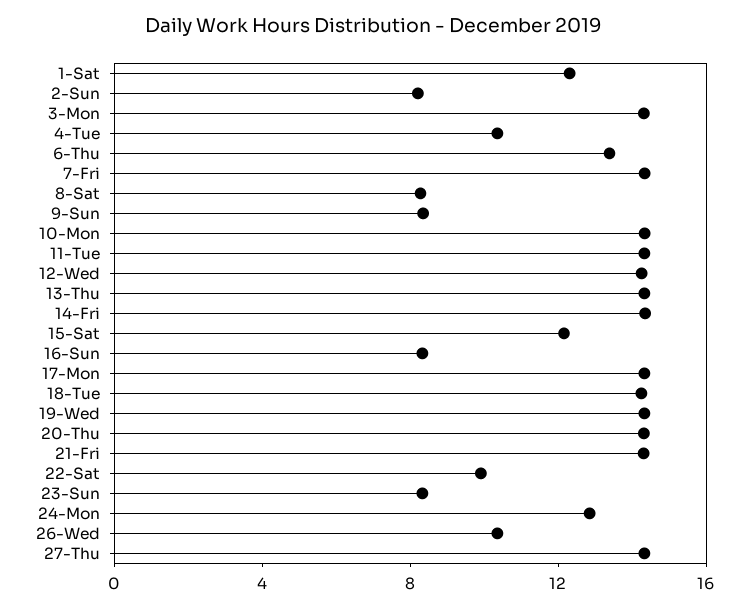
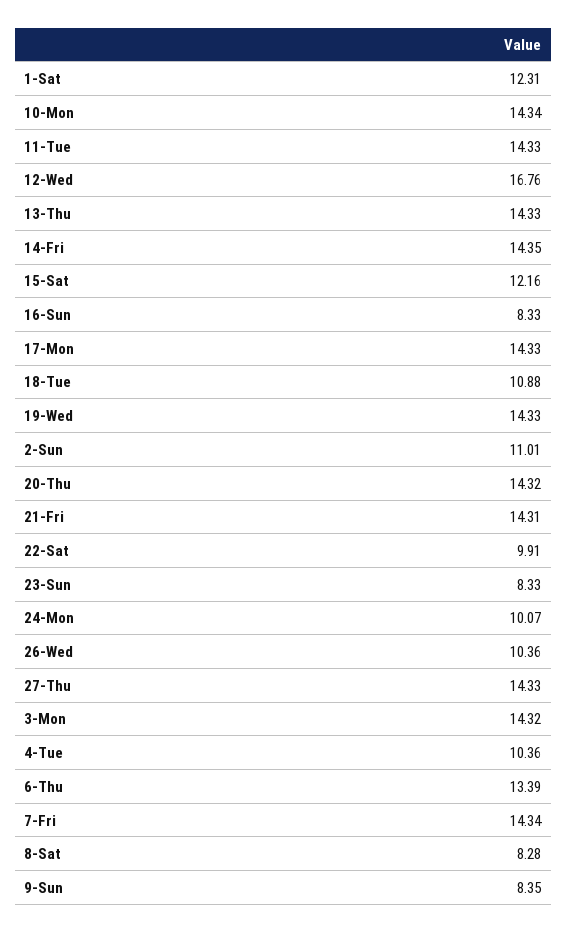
2-Sun: 8 -> 11.01
12-Wed: 14 -> 16.76
18-Tue: 14 -> 10.88
24-Mon: 13 -> 10.07

